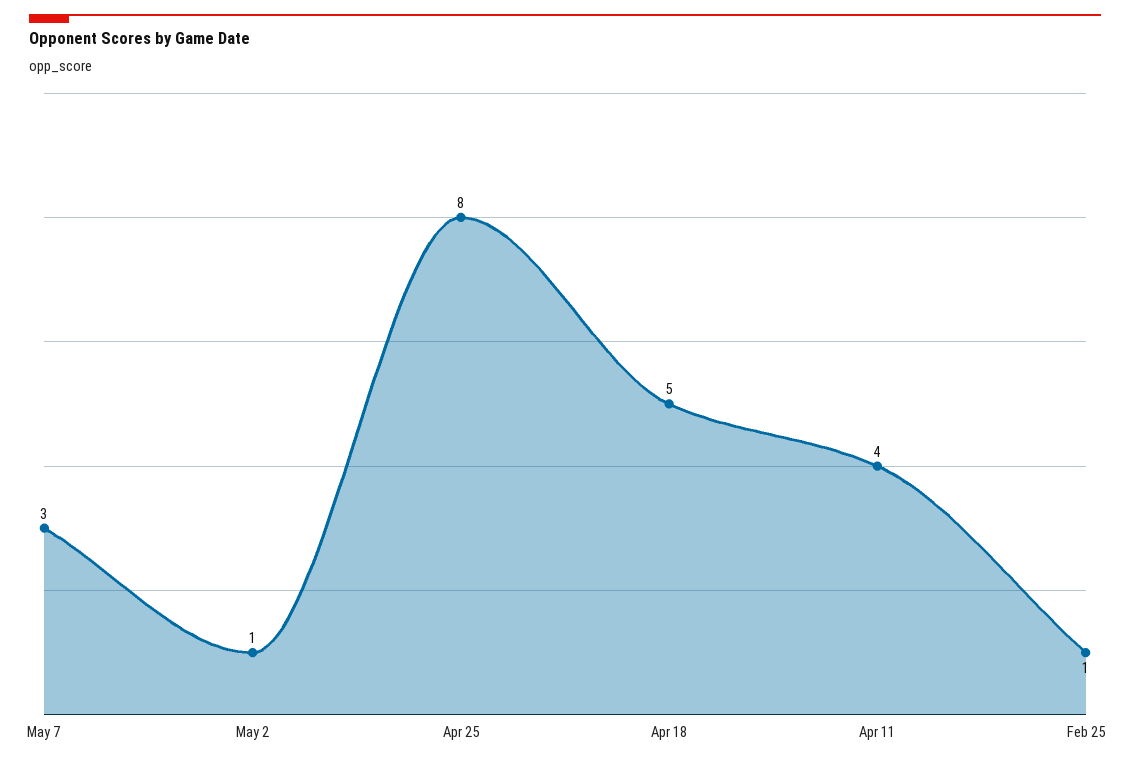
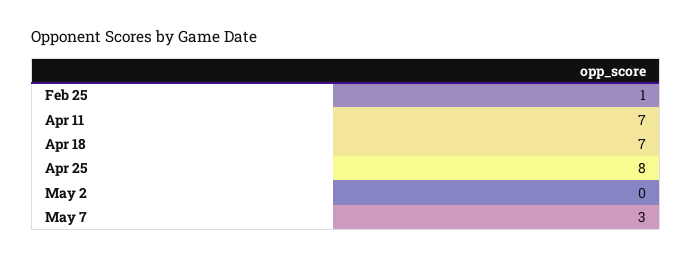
May 2: 1 -> 0
Apr 18: 5 -> 7
Apr 11: 4 -> 7

